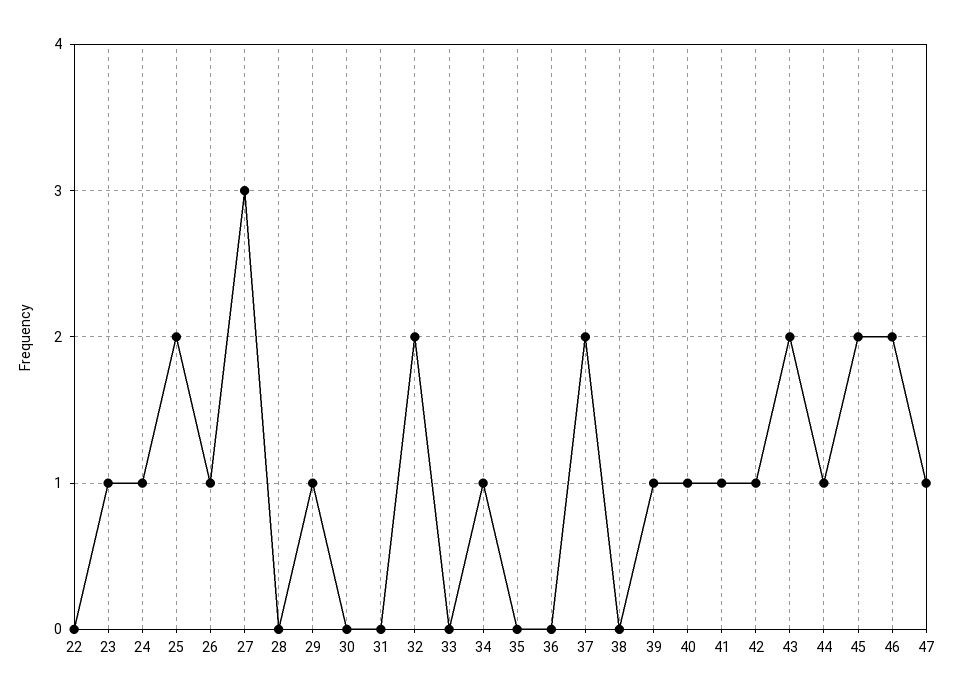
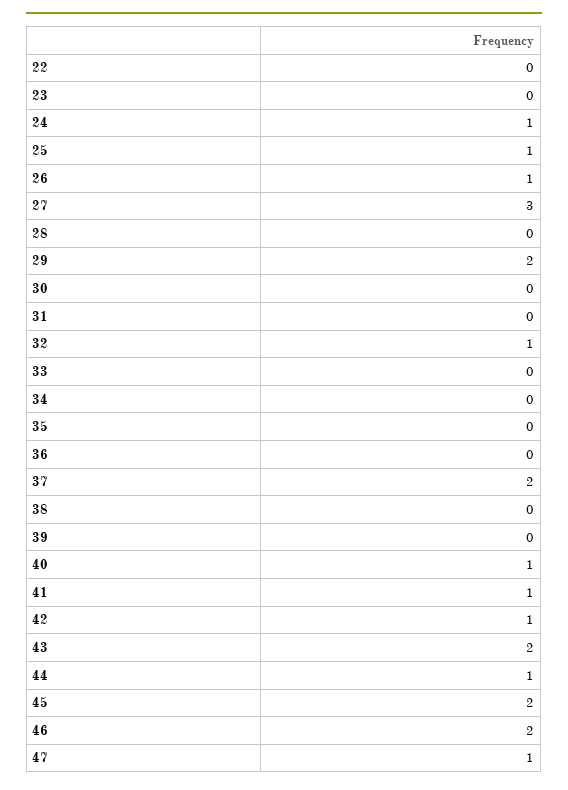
23: 1 -> 0
25: 2 -> 1
29: 1 -> 2
32: 2 -> 1
34: 1 -> 0
39: 1 -> 0

